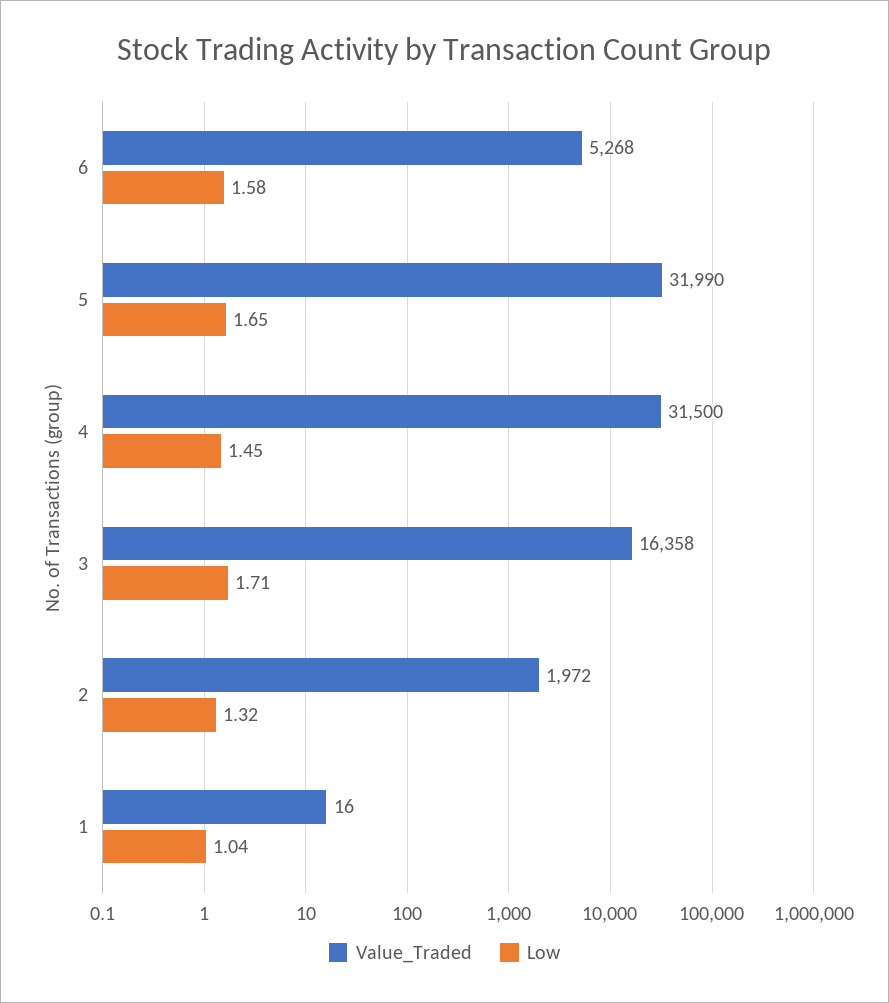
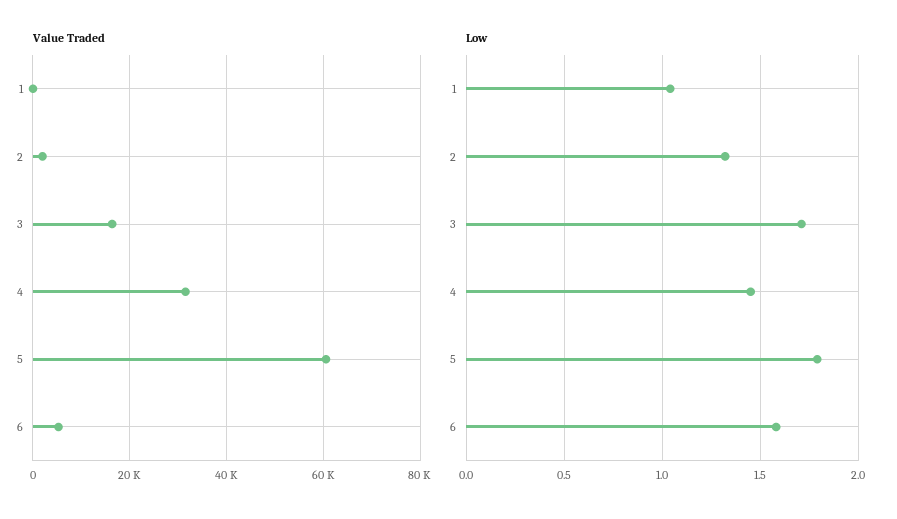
Value_Traded, 5: 31990 -> 60000
Low, 5: 1.65 -> 1.8

